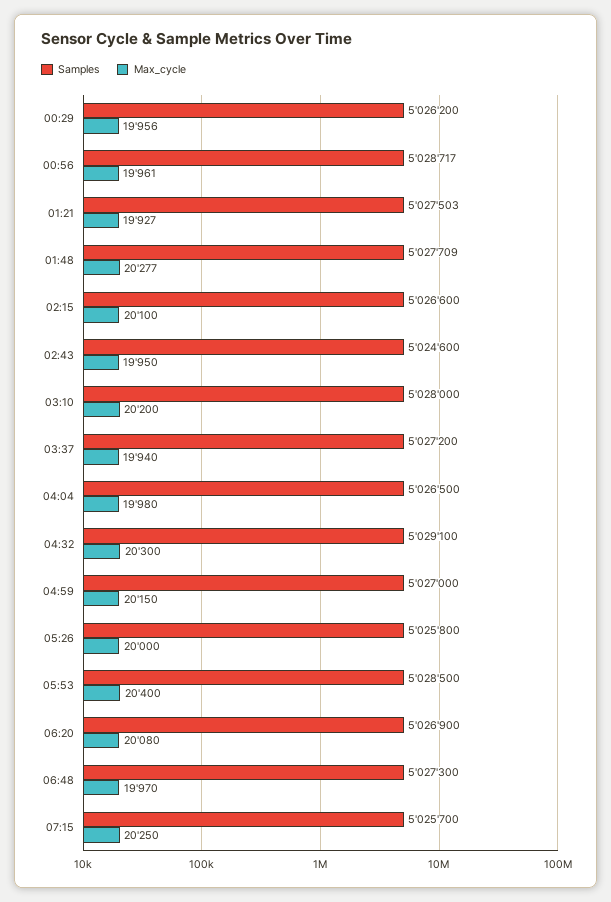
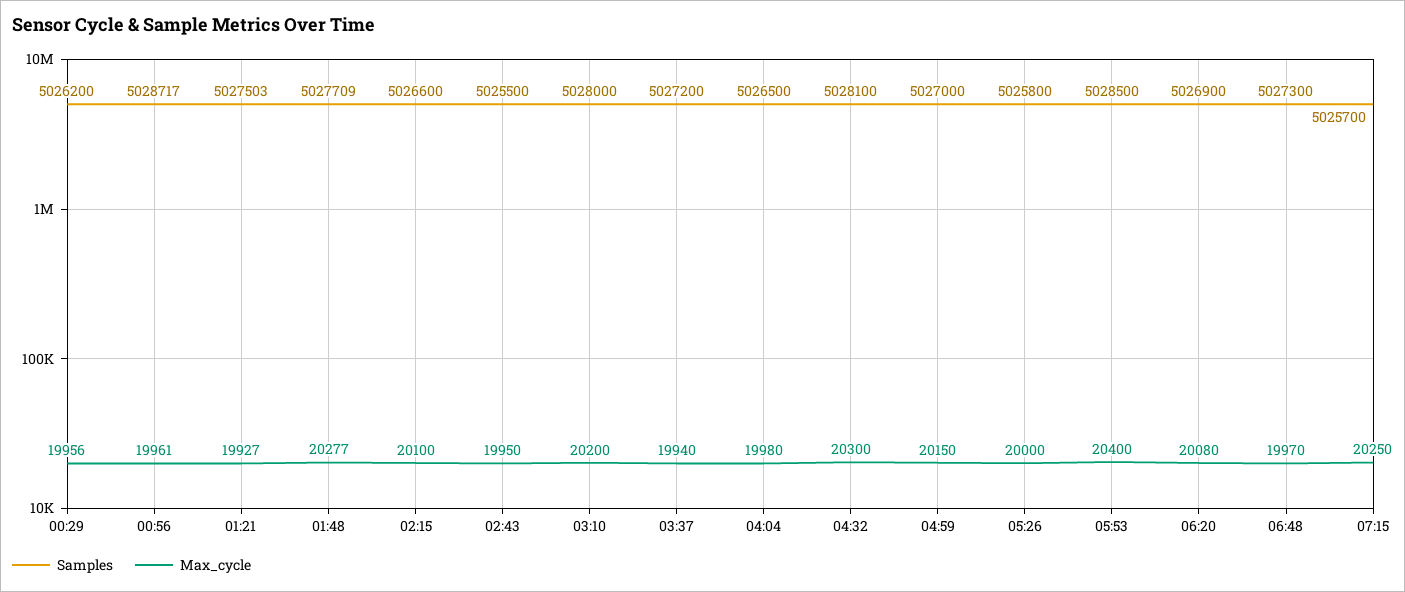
Samples, 02:43: 5024600 -> 5025500
Samples, 04:32: 5029100 -> 5028100

